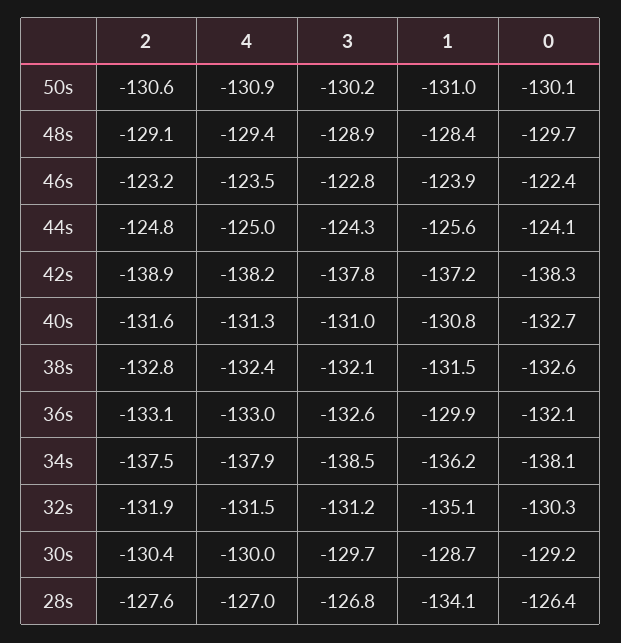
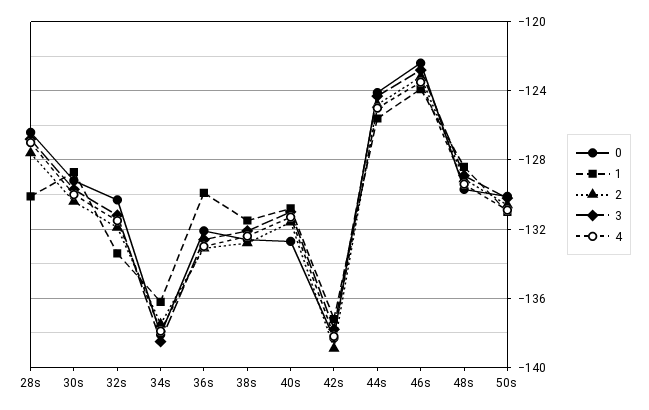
1, 32s: -135.1 -> -133.5
1, 28s: -134.1 -> -130

